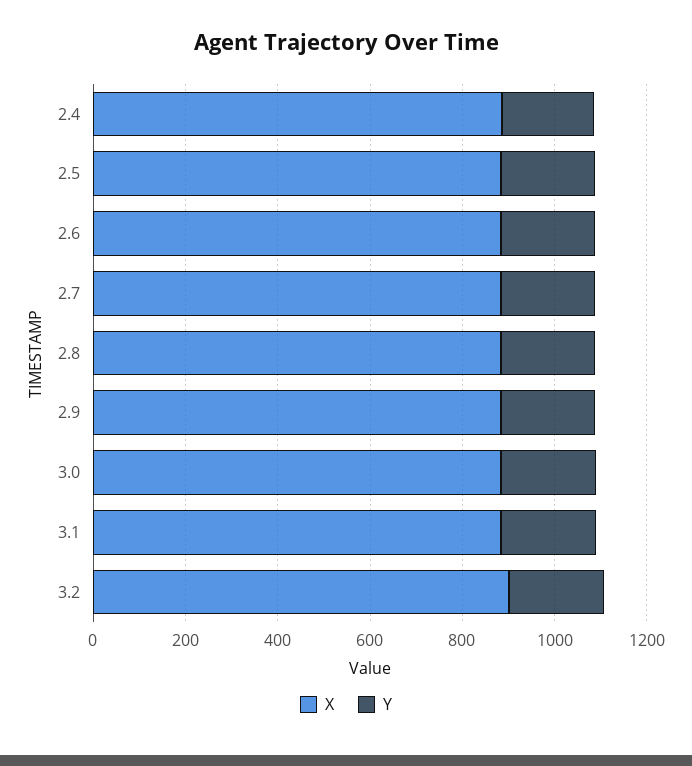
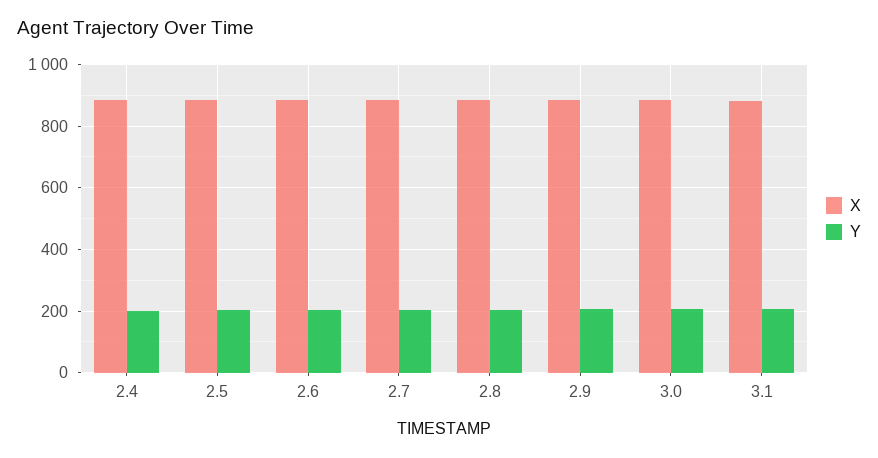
X, 3.2: 900 -> none
Y, 3.2: 200 -> none

